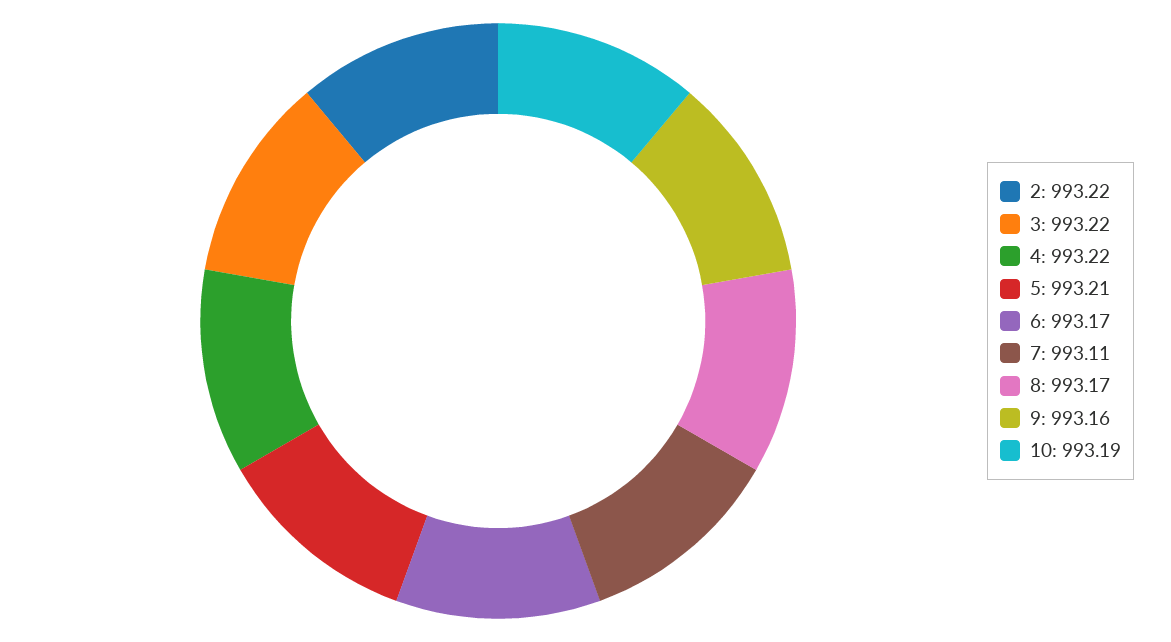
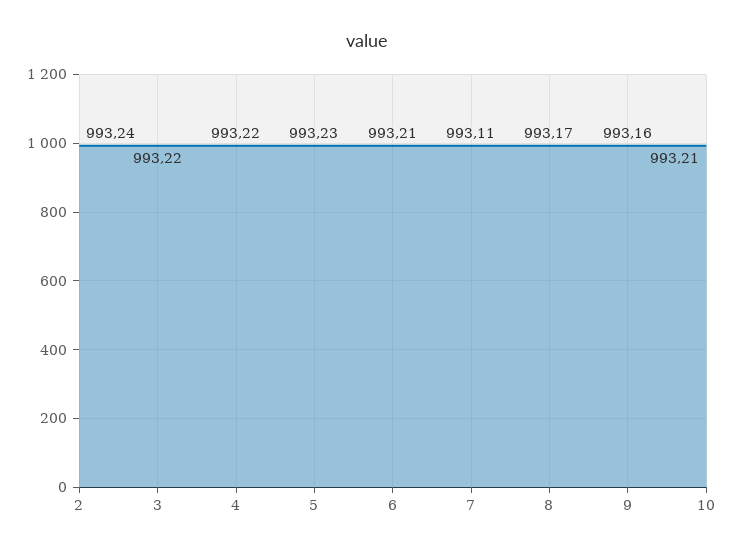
2: 993.22 -> 993.24
5: 993.21 -> 993.23
6: 993.17 -> 993.21
10: 993.19 -> 993.21

